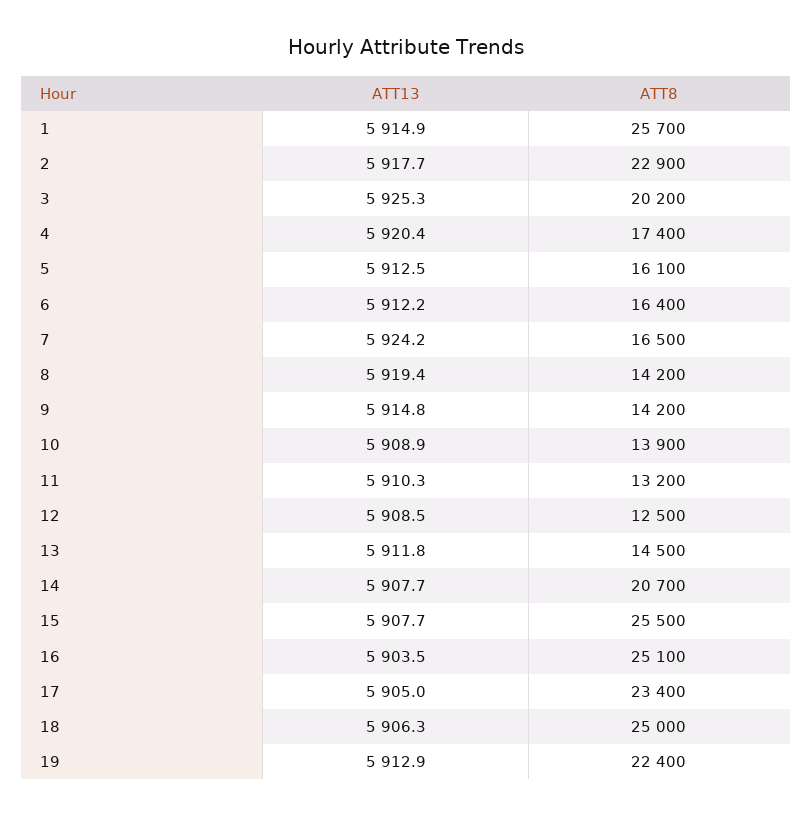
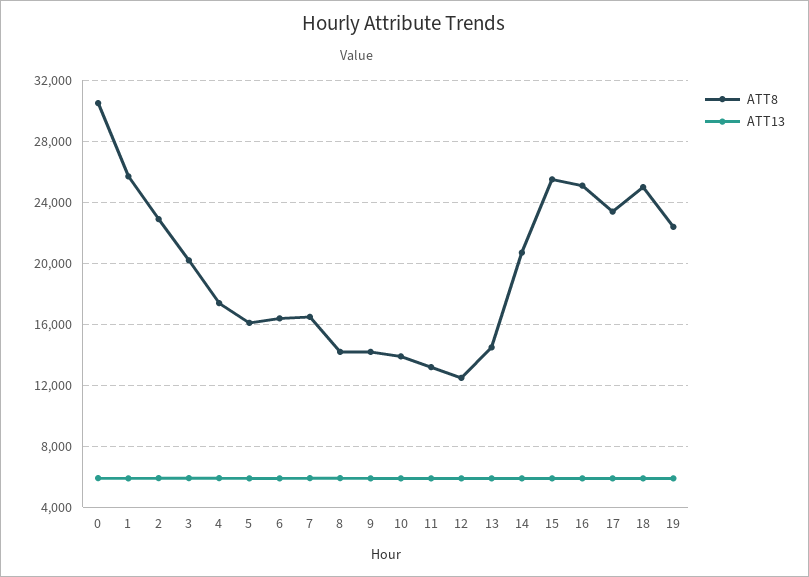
ATT8, 0: none -> 30500
ATT13, 0: none -> 6000

